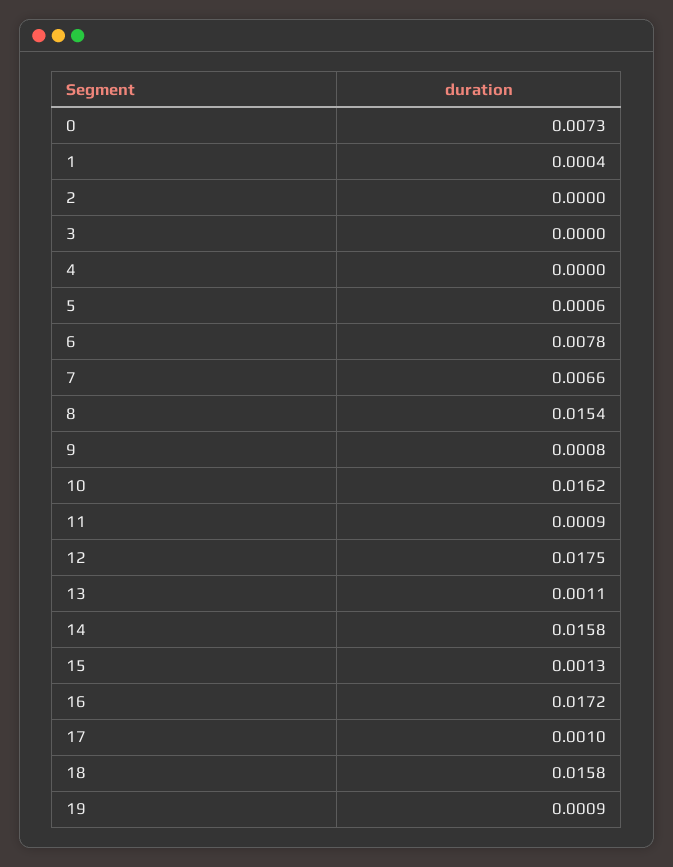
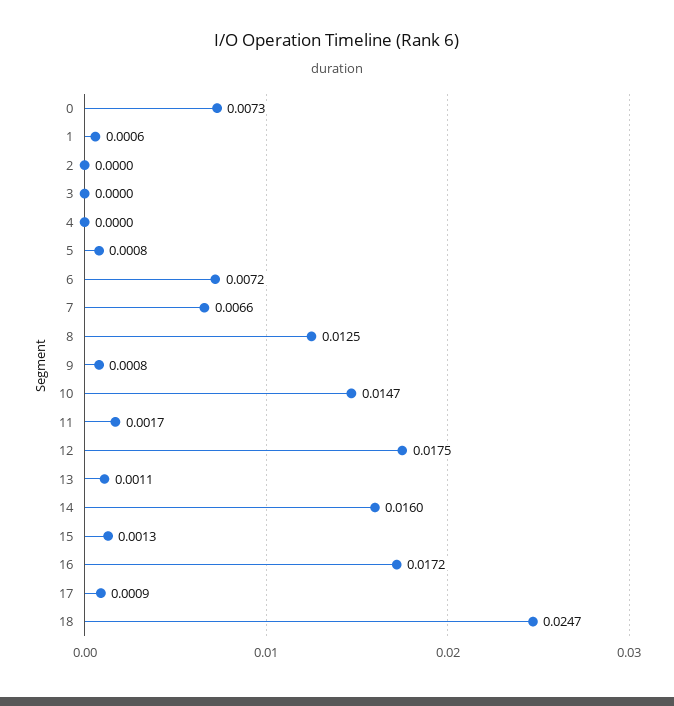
1: 0.0004 -> 0.0006
5: 0.0006 -> 0.0008
6: 0.0078 -> 0.0072
8: 0.0154 -> 0.0125
10: 0.0162 -> 0.0147
11: 0.0009 -> 0.0017
14: 0.0158 -> 0.016
17: 0.001 -> 0.0009
18: 0.0158 -> 0.0247
19: 0.0009 -> none

